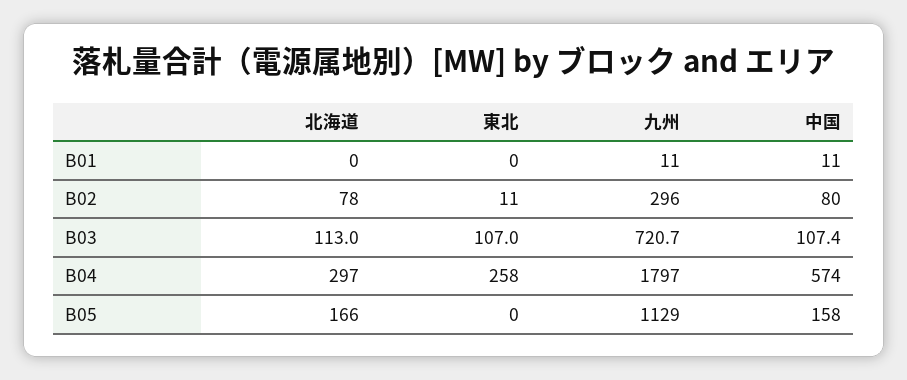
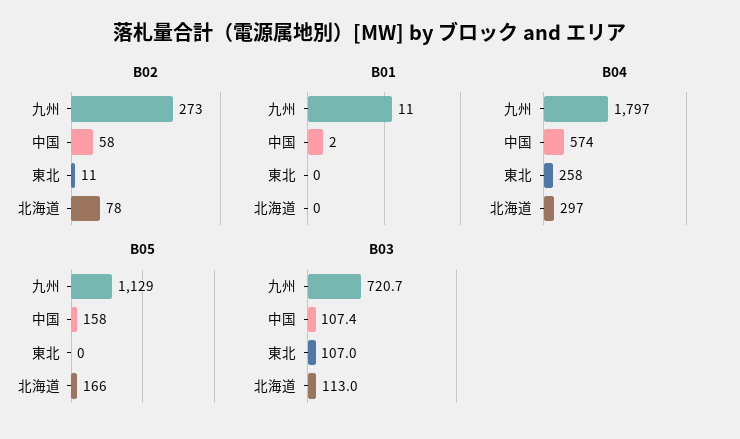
B01, 中国: 11 -> 2
B02, 九州: 296 -> 273
B02, 中国: 80 -> 58

